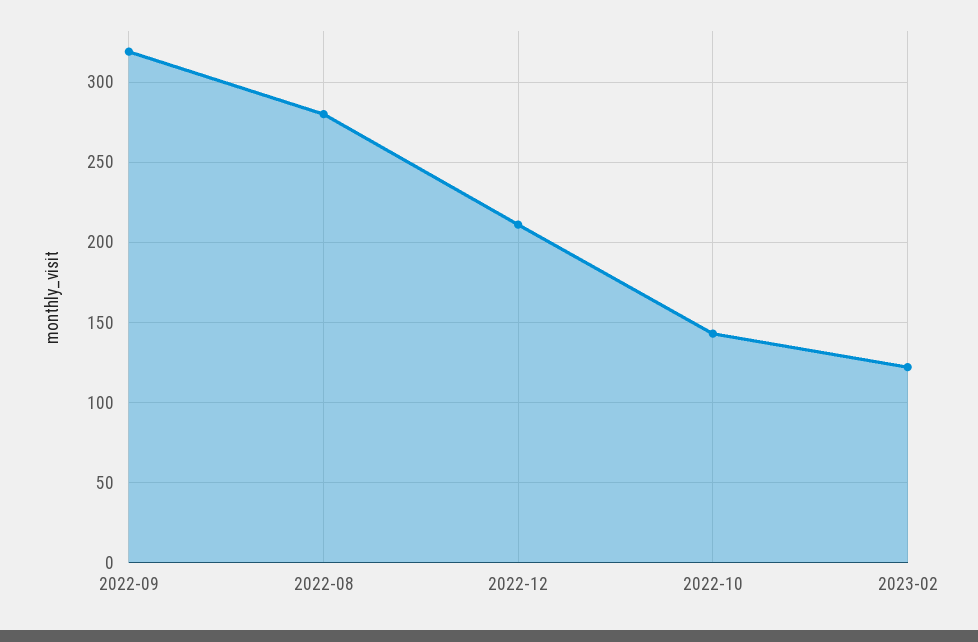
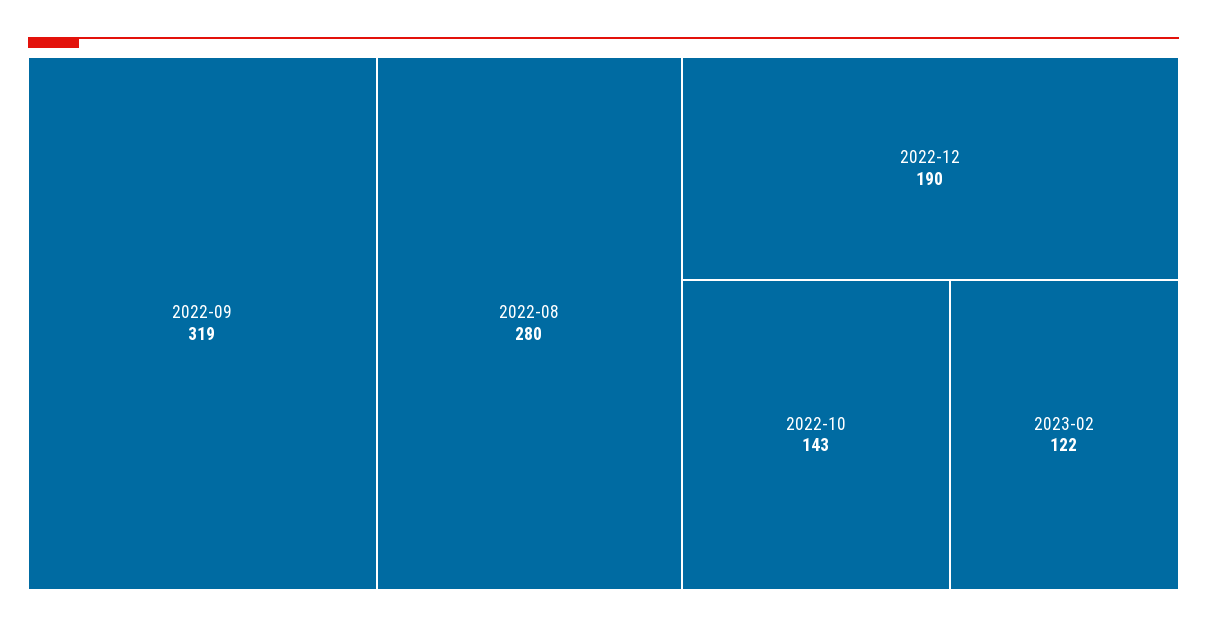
2022-12: 210 -> 190

